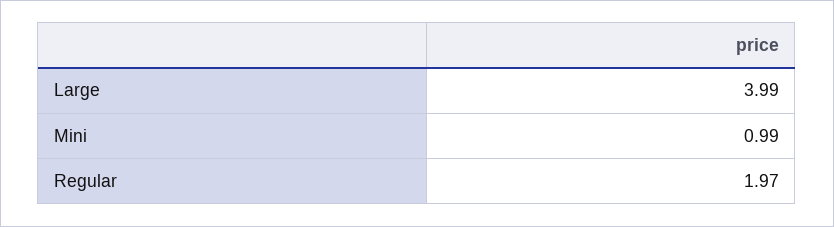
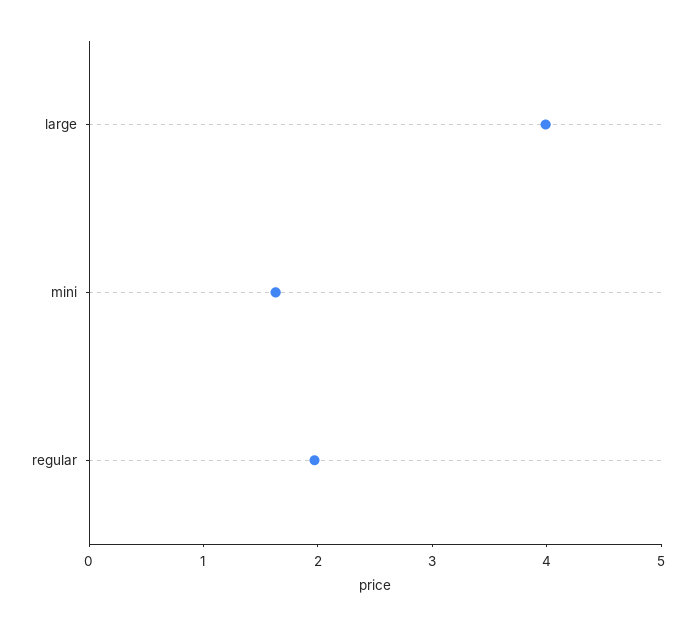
Mini: 0.99 -> 1.6

